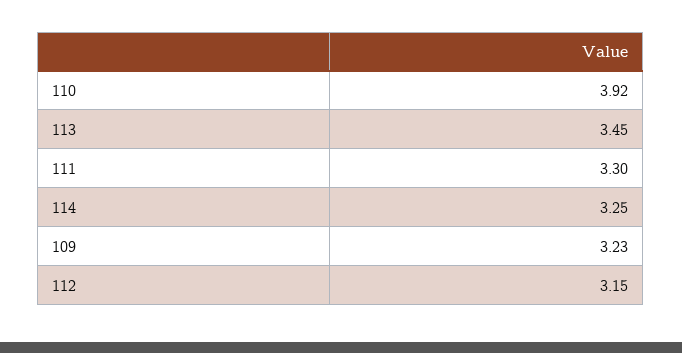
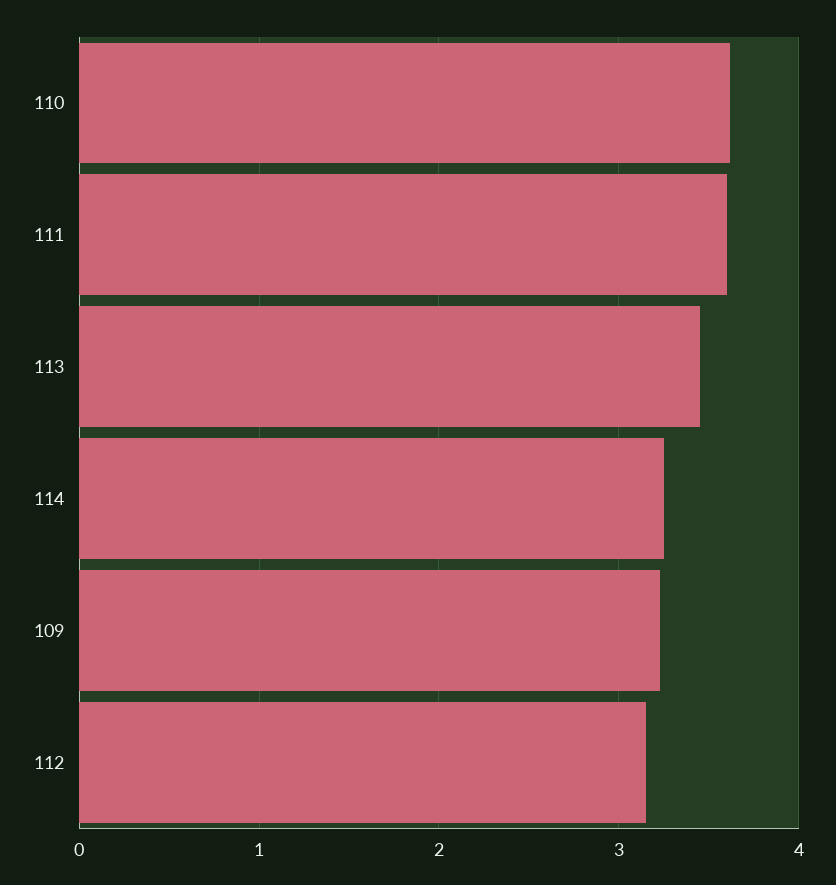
110: 3.92 -> 3.6
111: 3.3 -> 3.6

